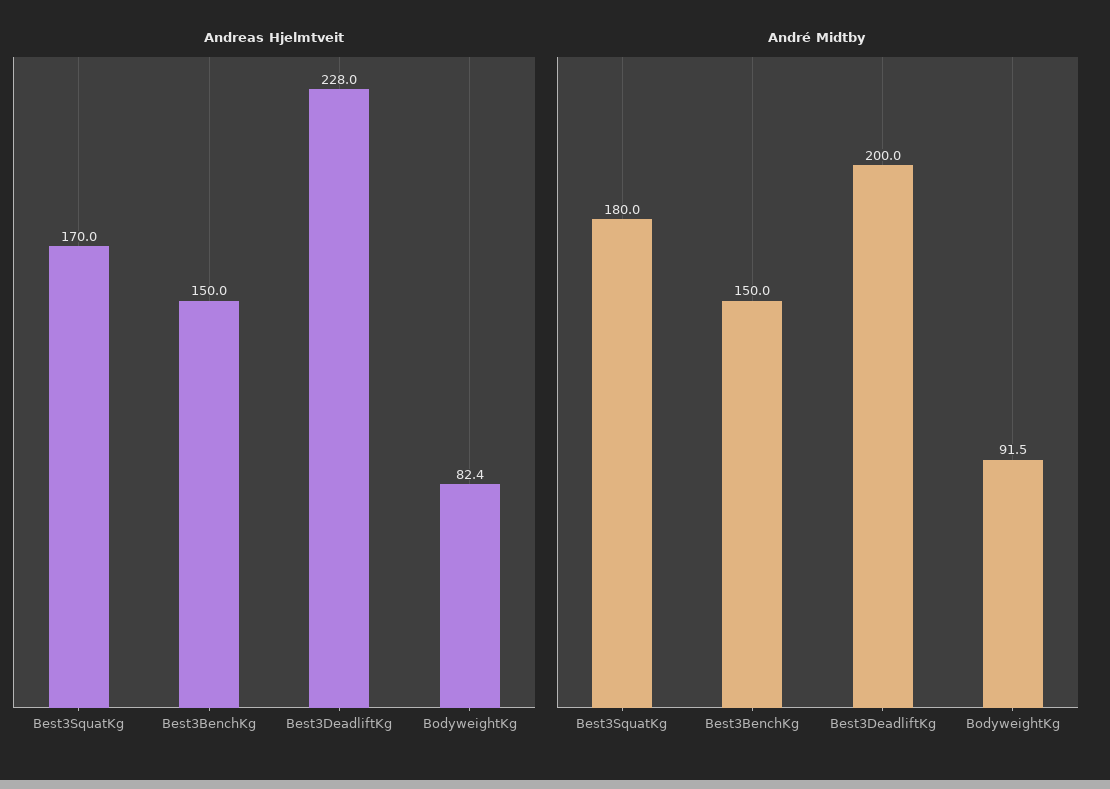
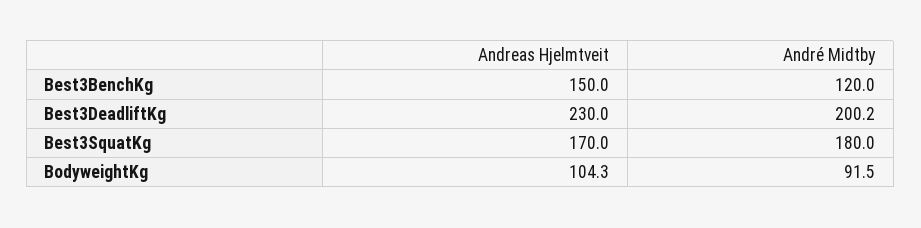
Andreas Hjelmtveit, Best3DeadliftKg: 228 -> 230
Andreas Hjelmtveit, BodyweightKg: 82.4 -> 104.3
André Midtby, Best3BenchKg: 150 -> 120
André Midtby, Best3DeadliftKg: 200 -> 200.2

